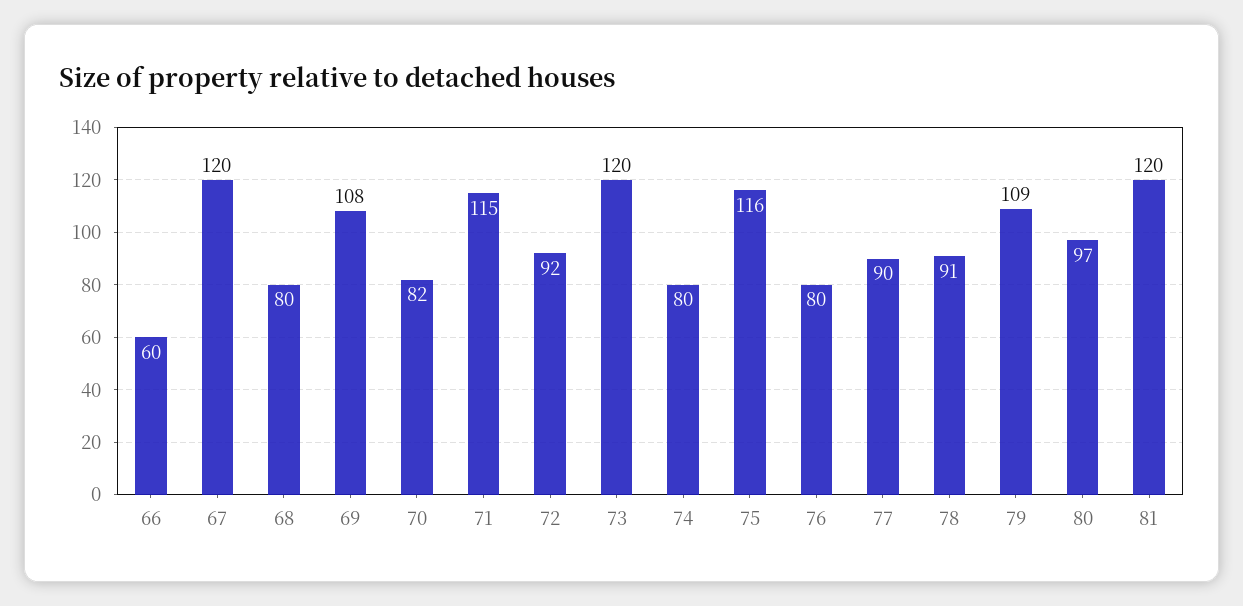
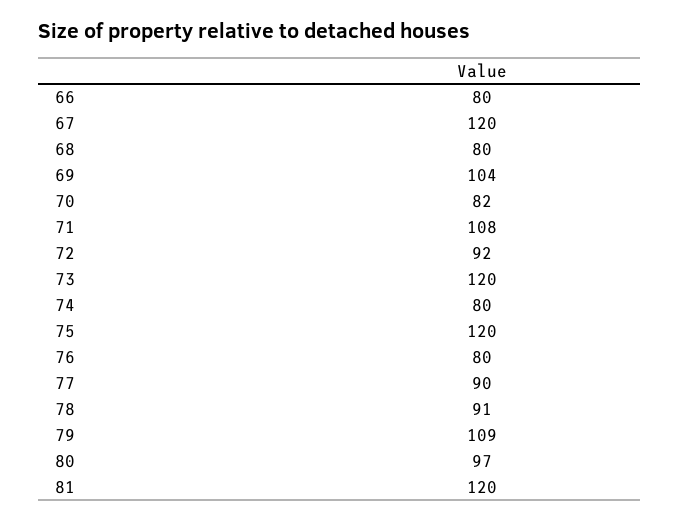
66: 60 -> 80
69: 108 -> 104
71: 115 -> 108
75: 116 -> 120

